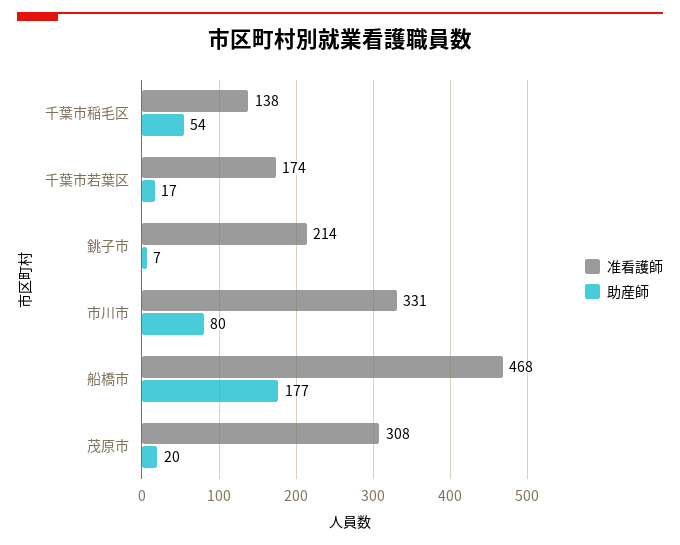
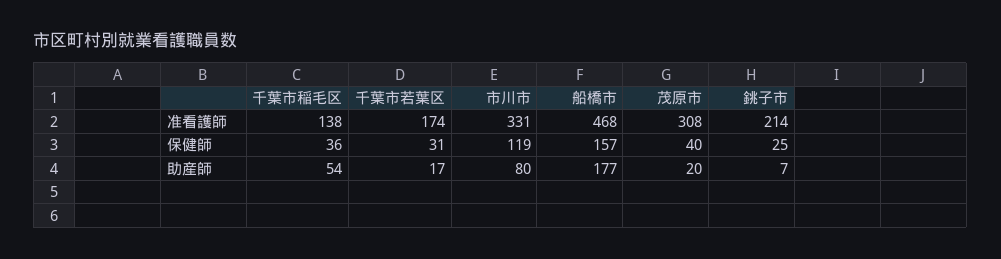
保健師, 千葉市稲毛区: none -> 36
保健師, 千葉市若葉区: none -> 31
保健師, 市川市: none -> 119
保健師, 船橋市: none -> 157
保健師, 茂原市: none -> 40
保健師, 銚子市: none -> 25

